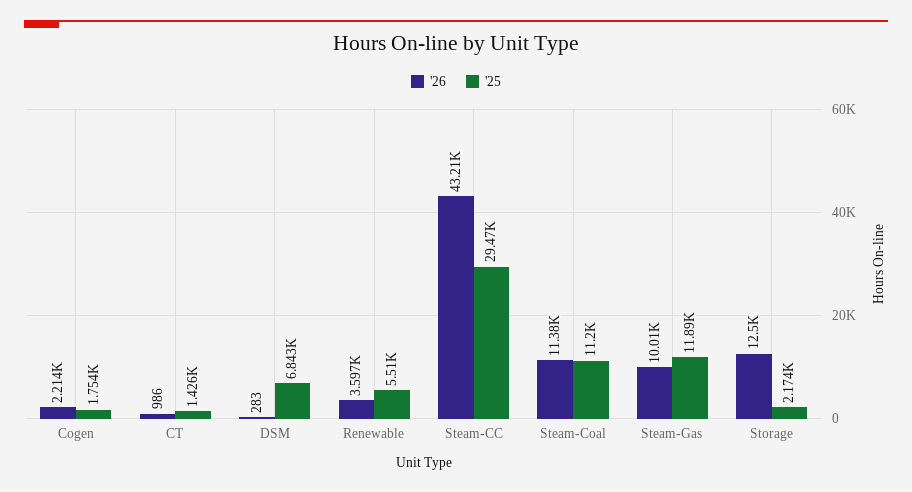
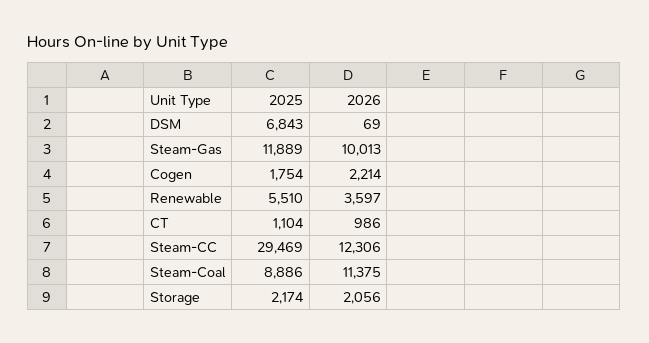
'25, CT: 1426 -> 1104
'26, DSM: 283 -> 69
'26, Steam-CC: 43210 -> 12306
'25, Steam-Coal: 11200 -> 8886
'26, Storage: 12500 -> 2056

